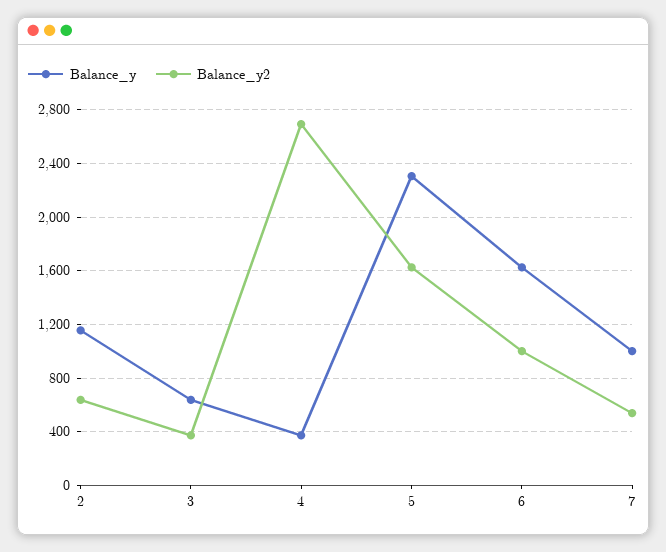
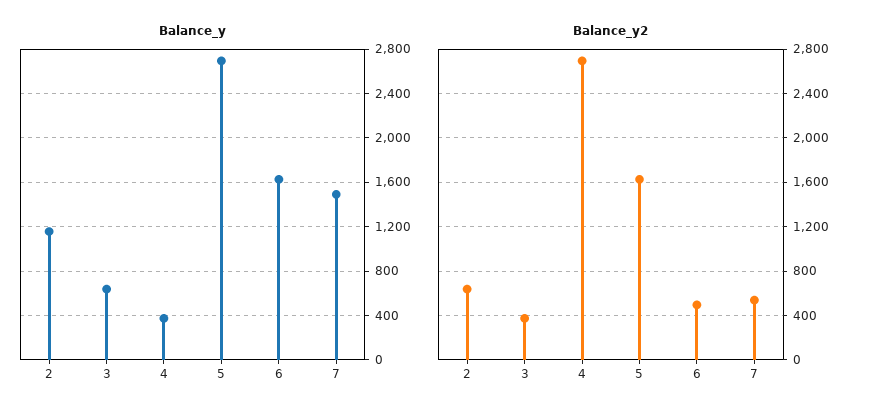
Balance_y, 5: 2300 -> 2700
Balance_y2, 6: 1000 -> 500
Balance_y, 7: 1000 -> 1500

